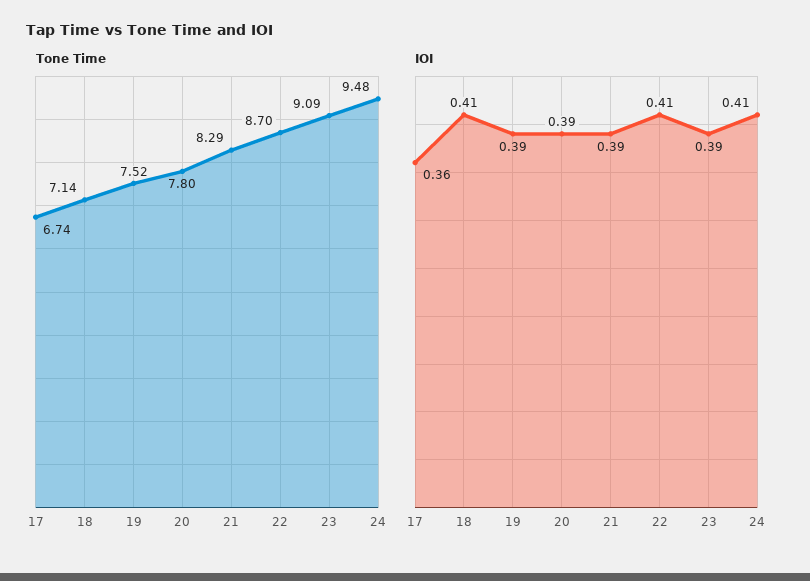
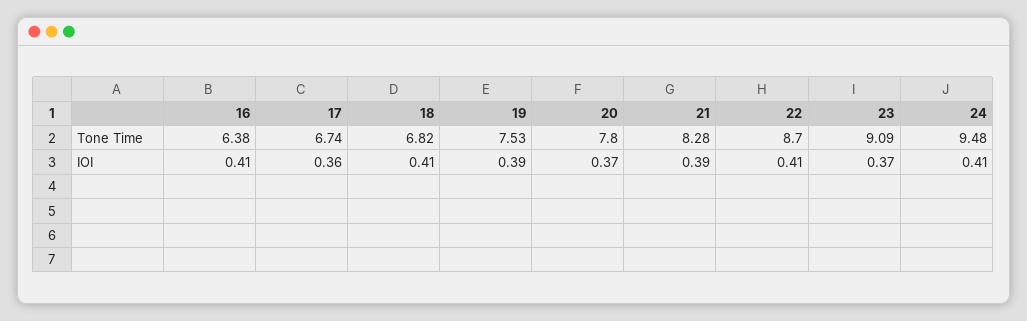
Tone Time, 18: 7.14 -> 6.82
Tone Time, 19: 7.52 -> 7.53
Tone Time, 21: 8.29 -> 8.28
IOI, 20: 0.39 -> 0.37
IOI, 23: 0.39 -> 0.37
Tone Time, 16: none -> 6.38
IOI, 16: none -> 0.41

